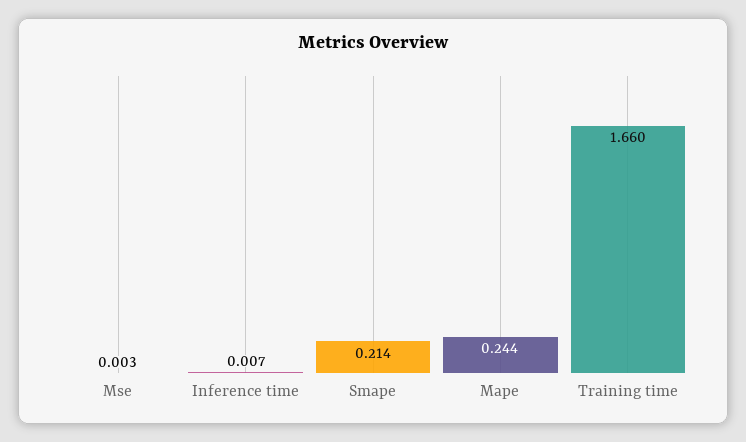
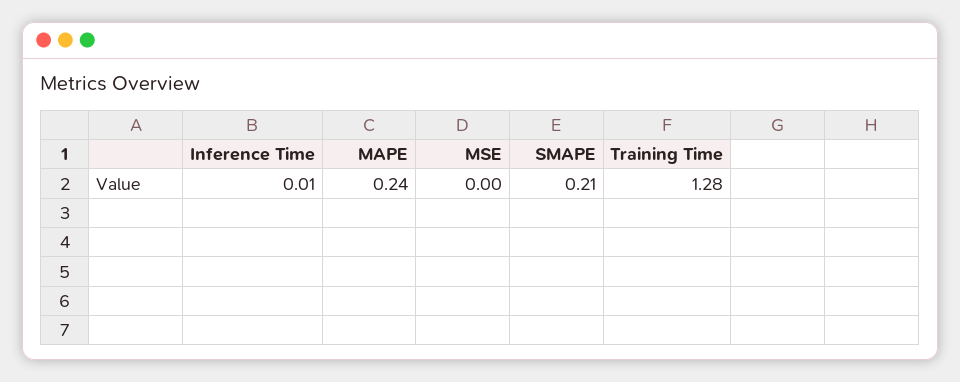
Training time: 1.66 -> 1.28

